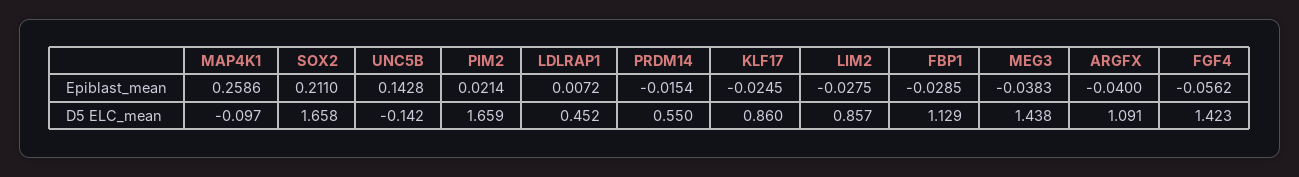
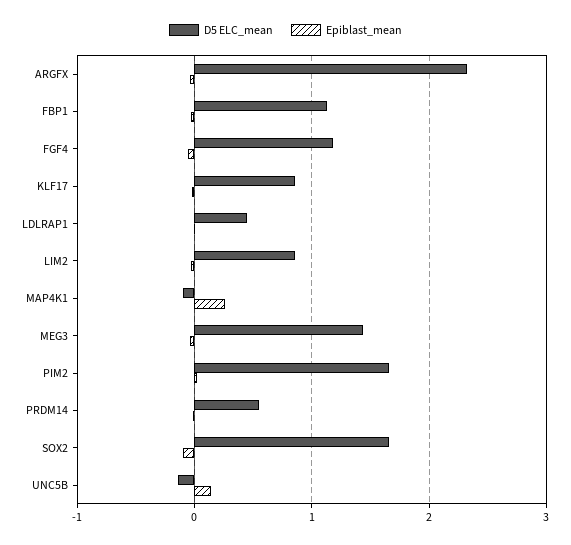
Epiblast_mean, SOX2: 0.211 -> -0.1
D5 ELC_mean, ARGFX: 1.091 -> 2.3
D5 ELC_mean, FGF4: 1.423 -> 1.2

